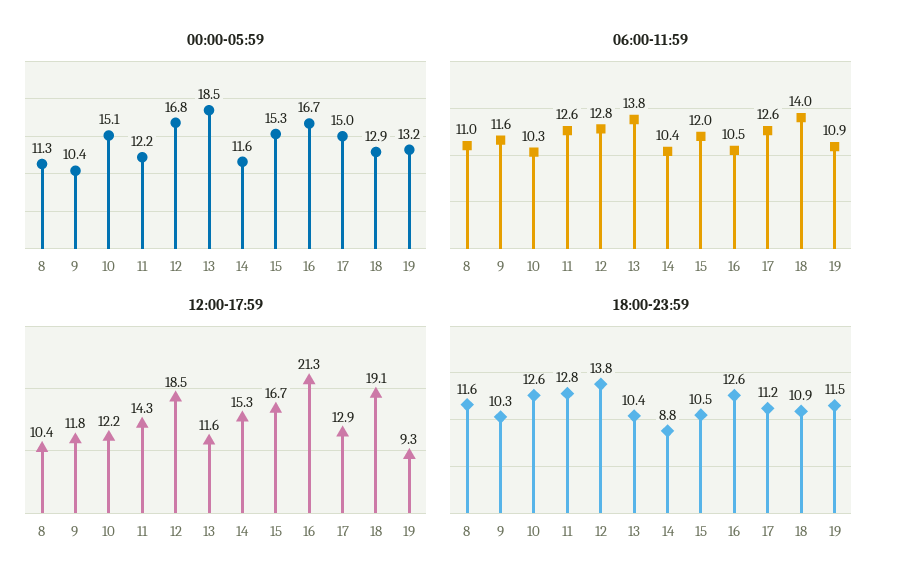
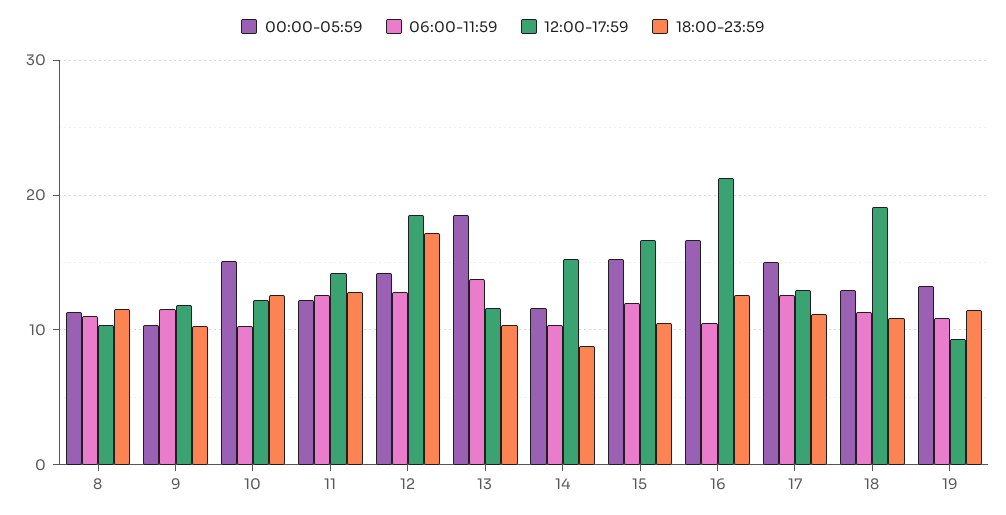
00:00-05:59, 12: 16.8 -> 14
06:00-11:59, 18: 14 -> 11
18:00-23:59, 12: 13.8 -> 17

